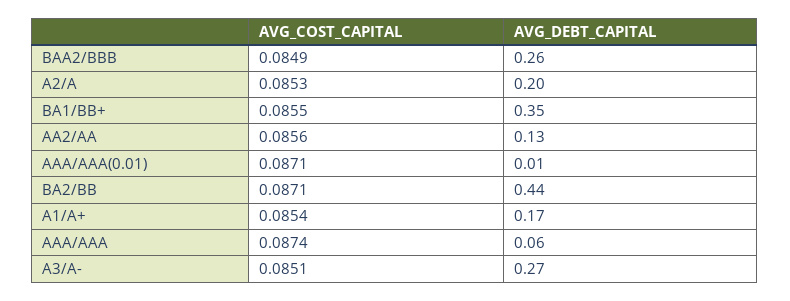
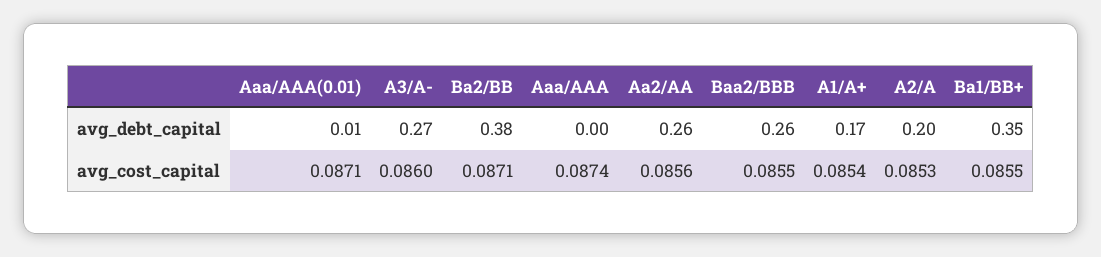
AVG_COST_CAPITAL, BAA2/BBB: 0.0849 -> 0.0855
AVG_DEBT_CAPITAL, AA2/AA: 0.13 -> 0.26
AVG_DEBT_CAPITAL, BA2/BB: 0.44 -> 0.38
AVG_DEBT_CAPITAL, AAA/AAA: 0.06 -> 0
AVG_COST_CAPITAL, A3/A-: 0.0851 -> 0.086

